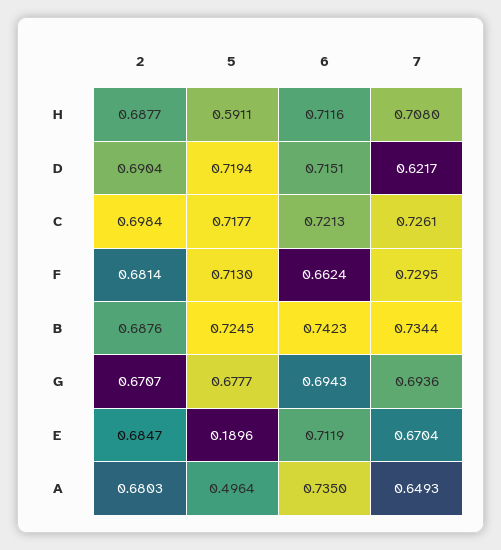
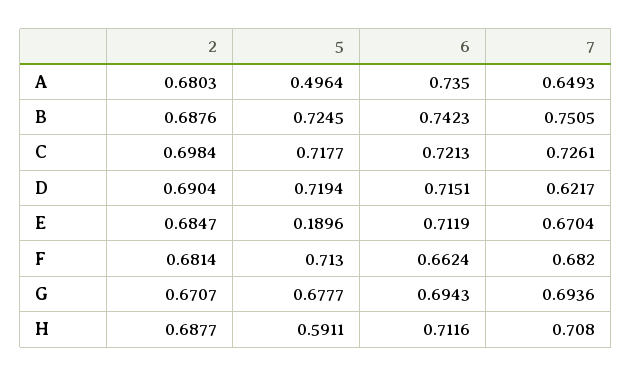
7, F: 0.7295 -> 0.682
7, B: 0.7344 -> 0.7505

